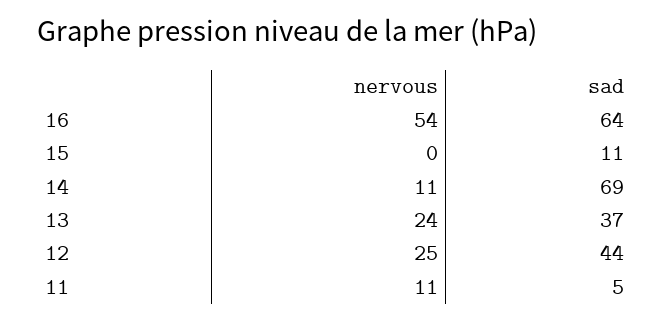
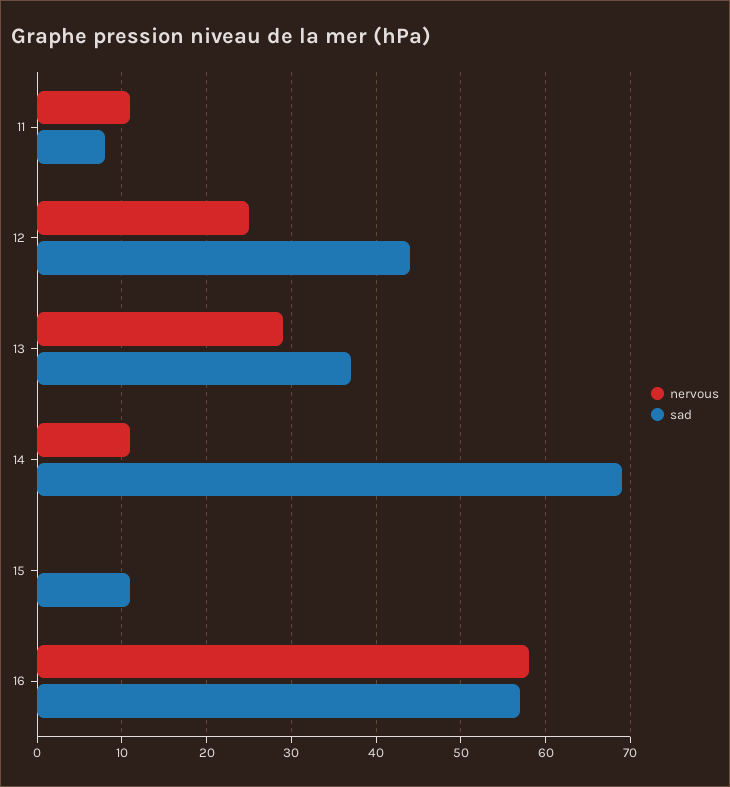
nervous, 16: 54 -> 58
sad, 16: 64 -> 57
nervous, 13: 24 -> 29
sad, 11: 5 -> 8

